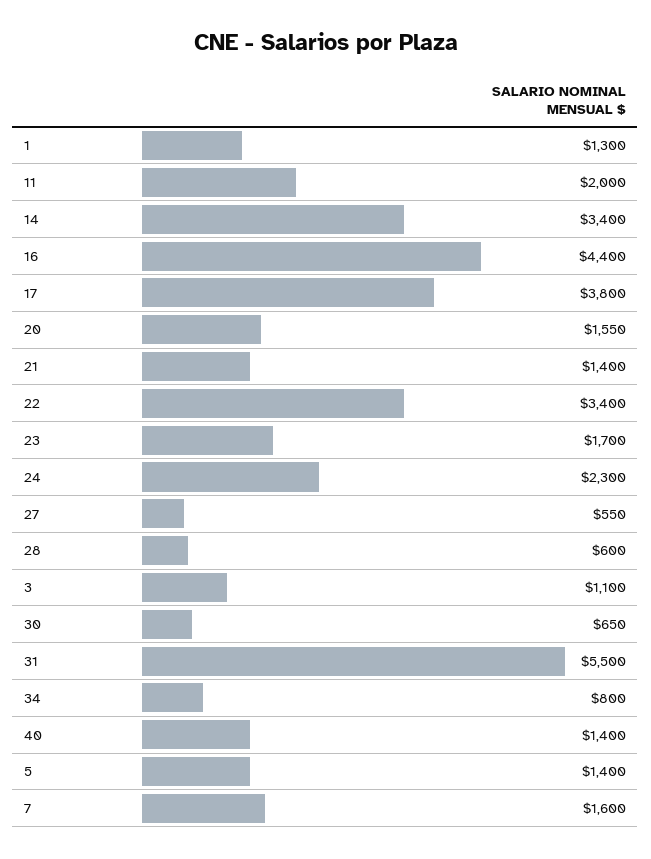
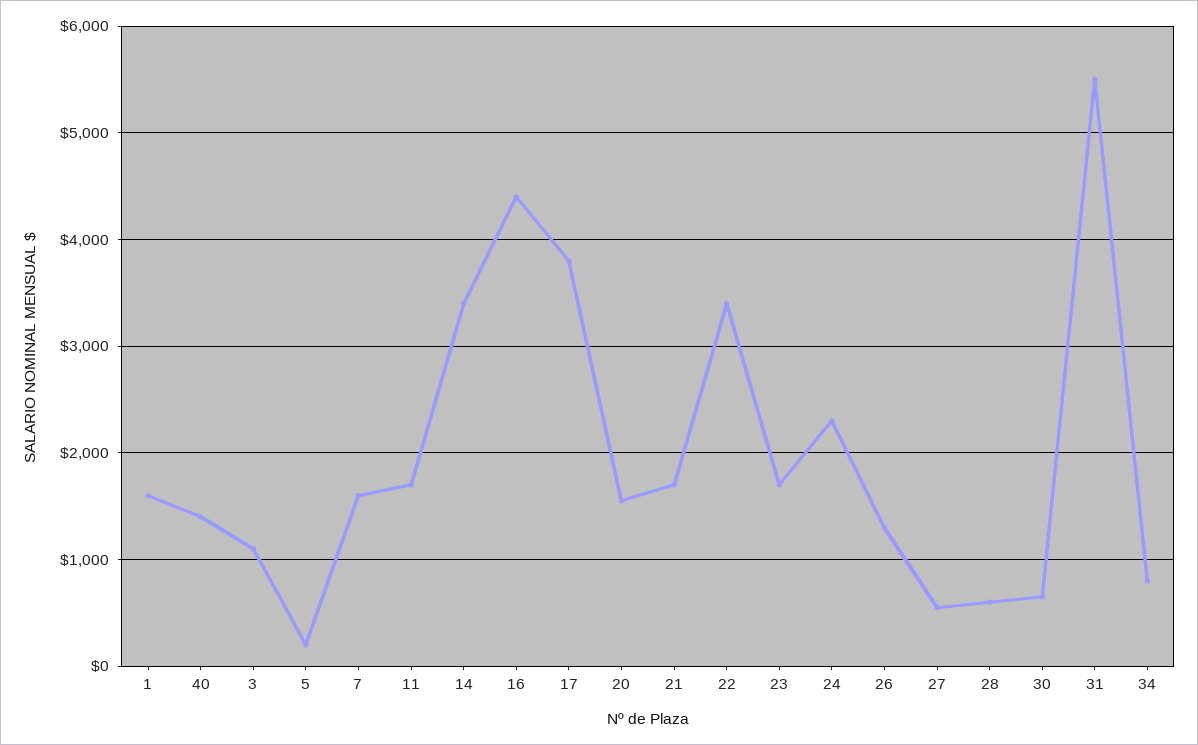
1: 1300 -> 1600
11: 2000 -> 1700
21: 1400 -> 1700
5: 1400 -> 200
26: none -> 1300

